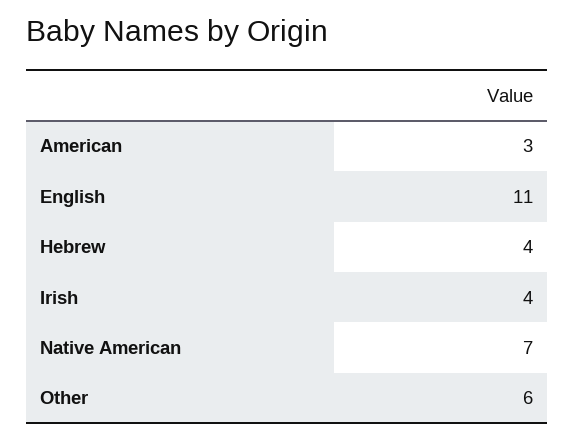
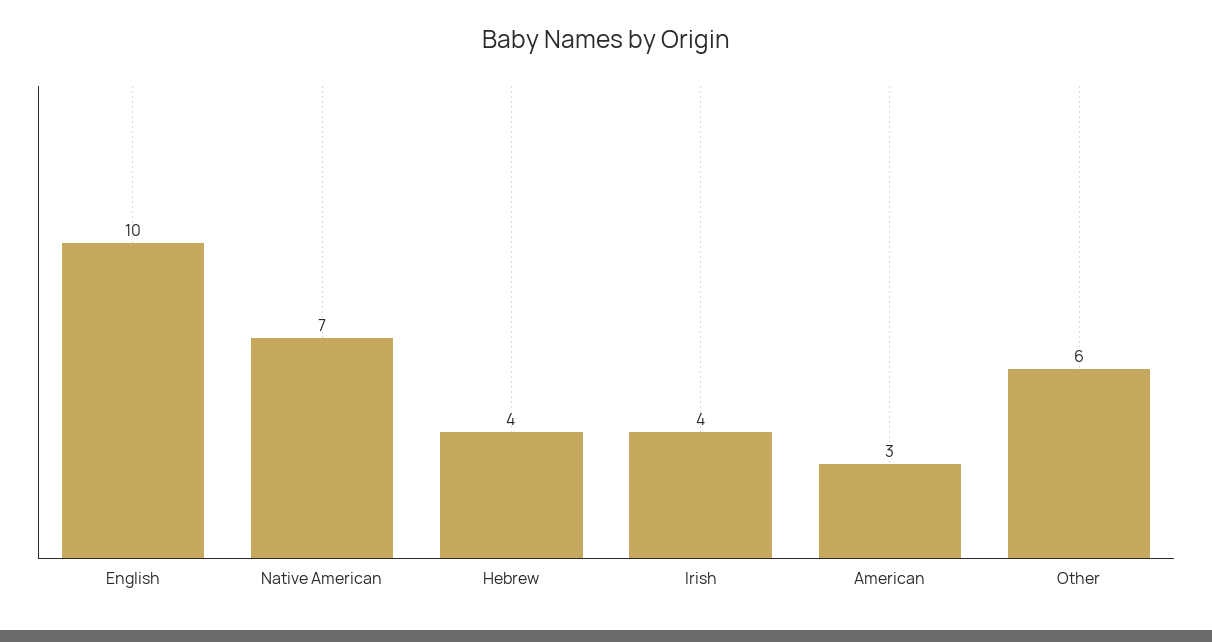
English: 11 -> 10

